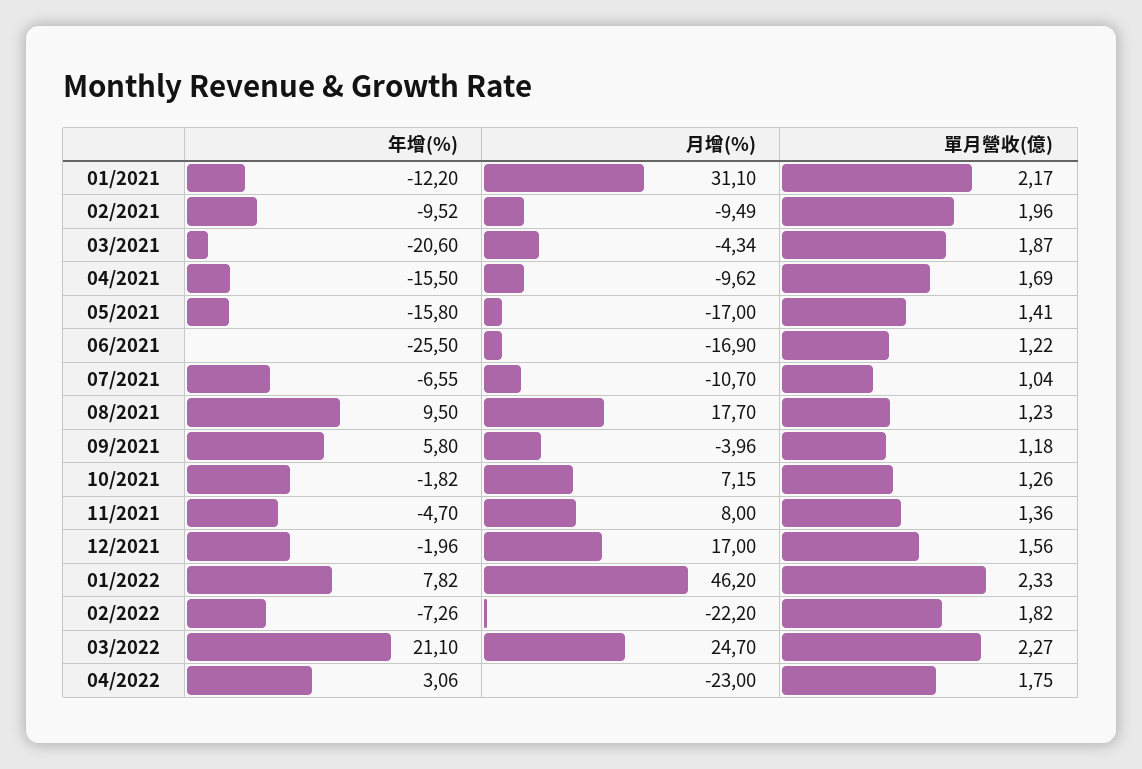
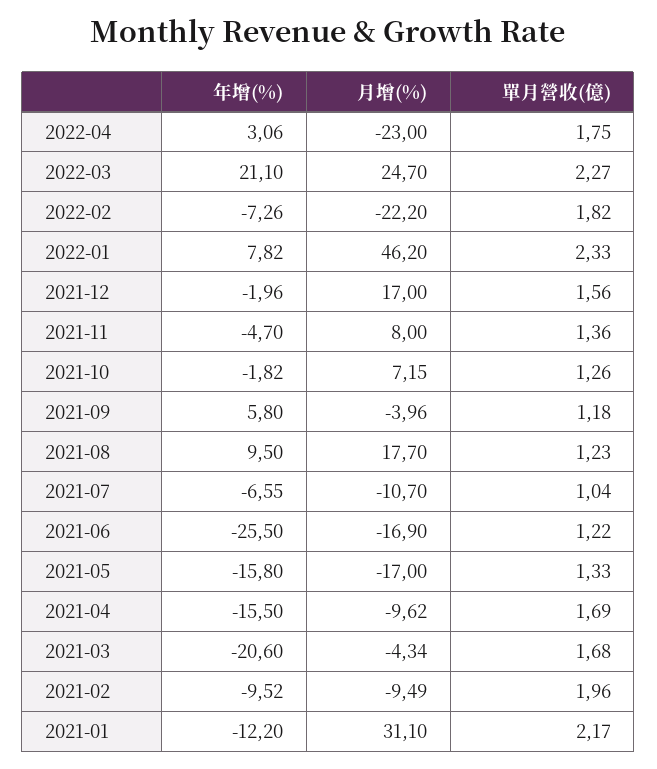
單月營收(億), 03/2021: 1.87 -> 1.68
單月營收(億), 05/2021: 1.41 -> 1.33

